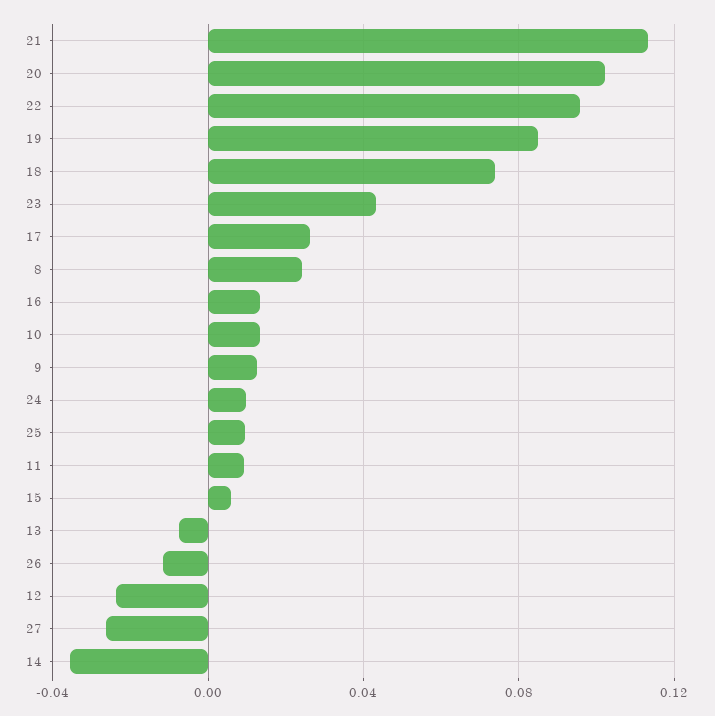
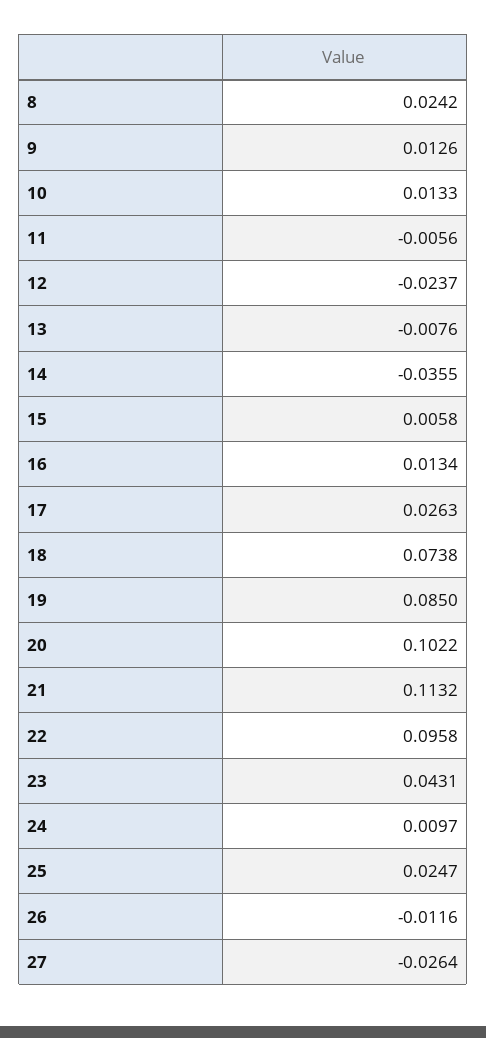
25: 0.01 -> 0.0247
11: 0.01 -> -0.0056

